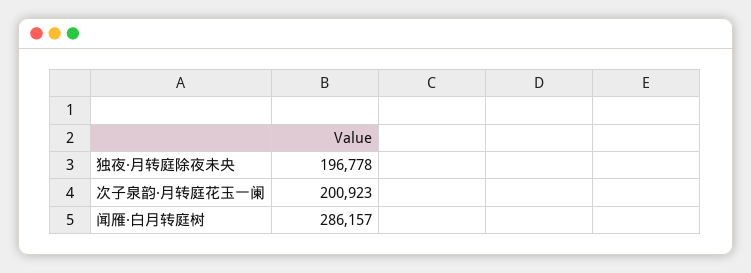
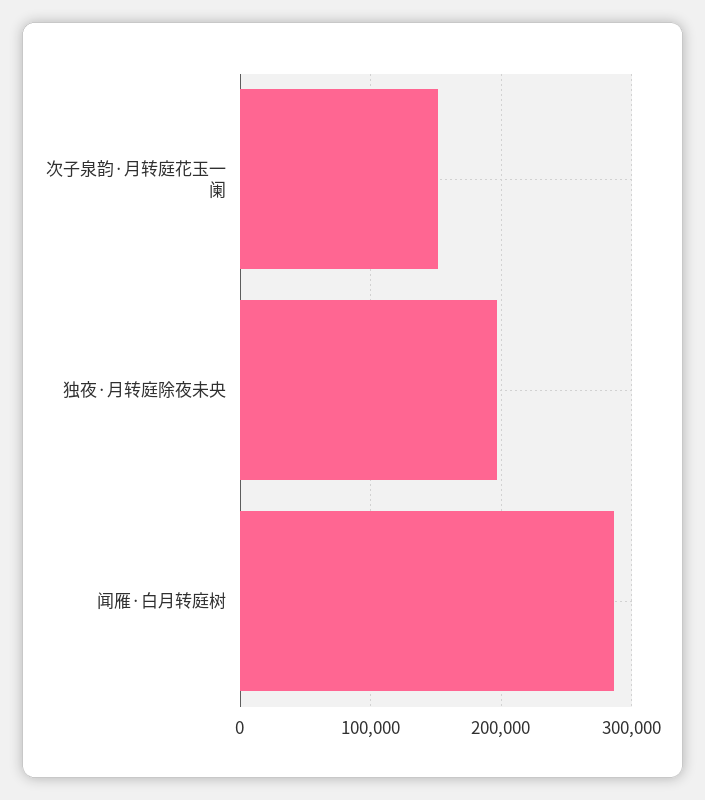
次子泉韵·月转庭花玉一阑: 200923 -> 150000

